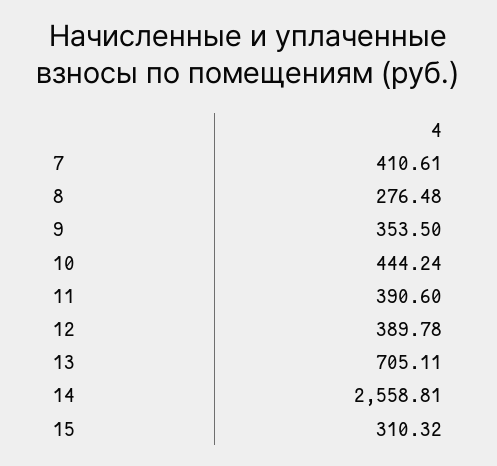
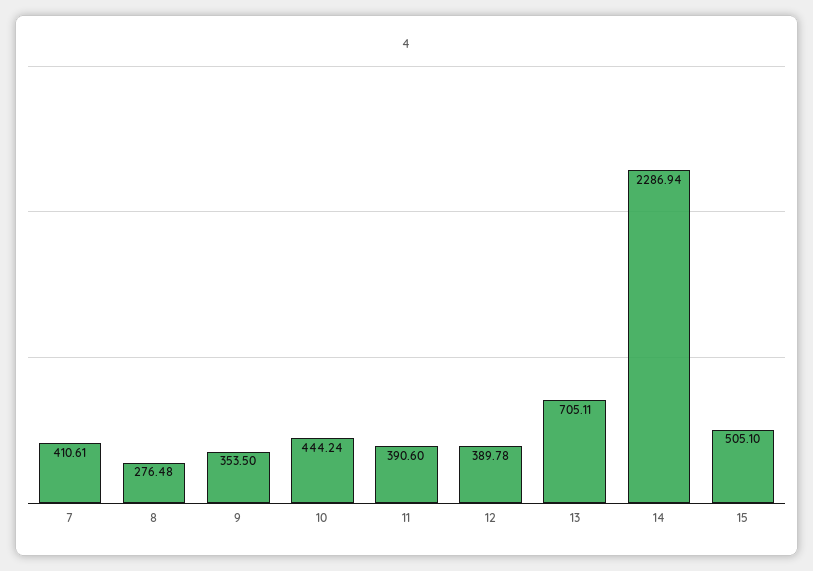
14: 2558.81 -> 2286.94
15: 310.32 -> 505.1

